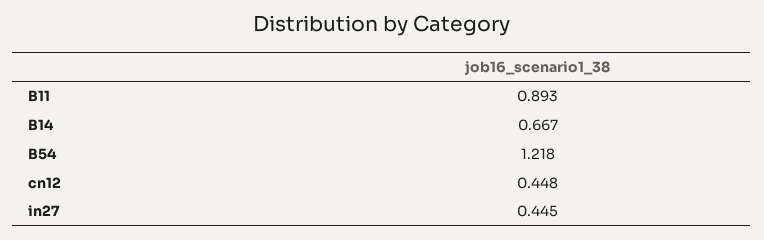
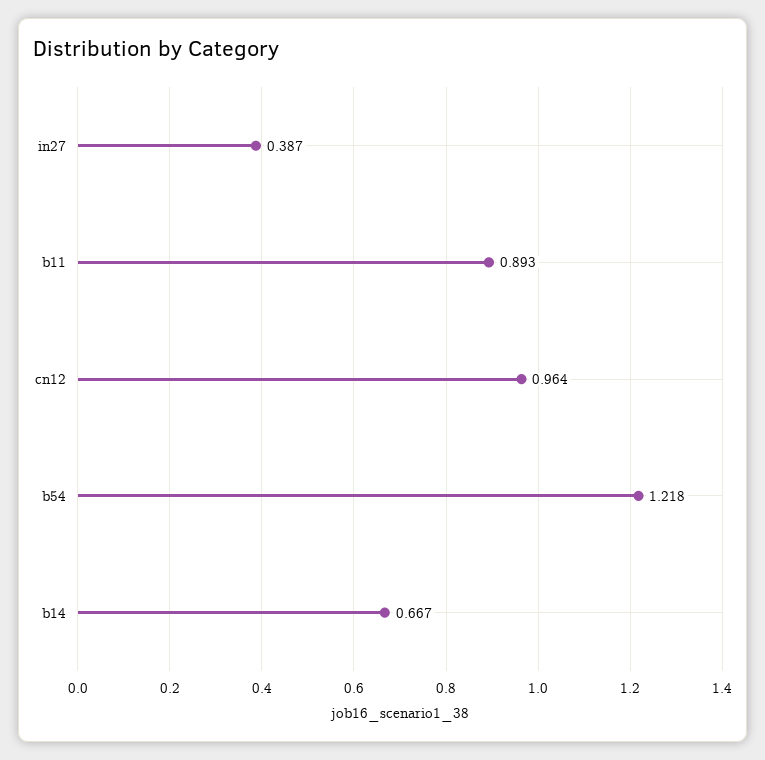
cn12: 0.448 -> 0.964
in27: 0.445 -> 0.387

